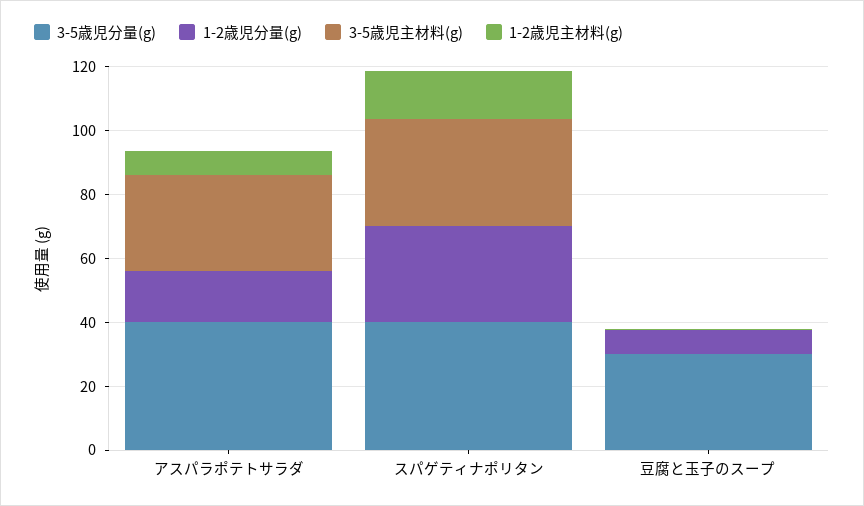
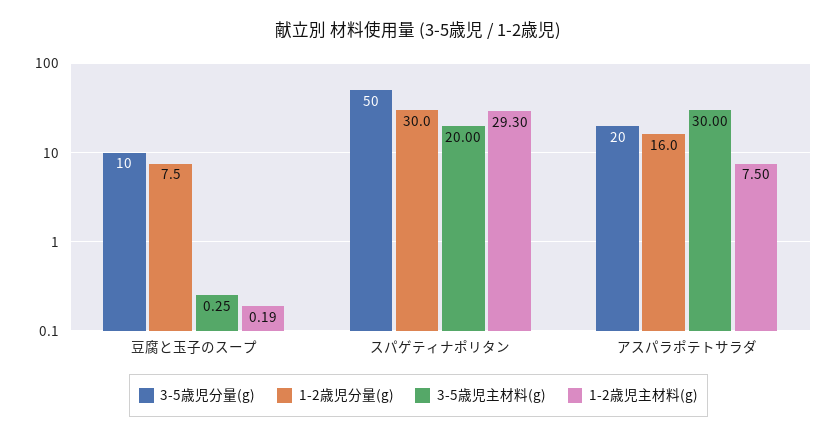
3-5歳児分量(g), アスパラポテトサラダ: 40 -> 20
3-5歳児分量(g), スパゲティナポリタン: 40 -> 50
3-5歳児主材料(g), スパゲティナポリタン: 35 -> 20
1-2歳児主材料(g), スパゲティナポリタン: 15 -> 29.3
3-5歳児分量(g), 豆腐と玉子のスープ: 30 -> 10

